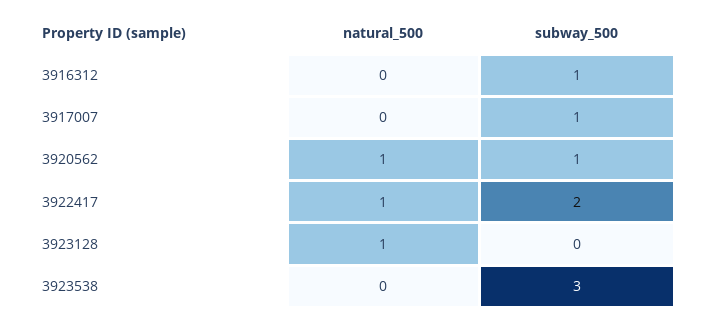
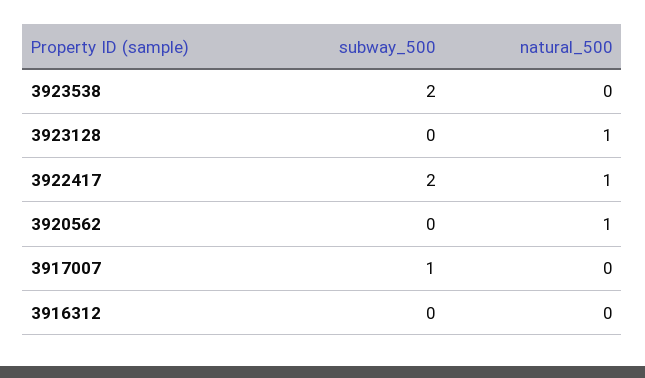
subway_500, 3916312: 1 -> 0
subway_500, 3920562: 1 -> 0
subway_500, 3923538: 3 -> 2

